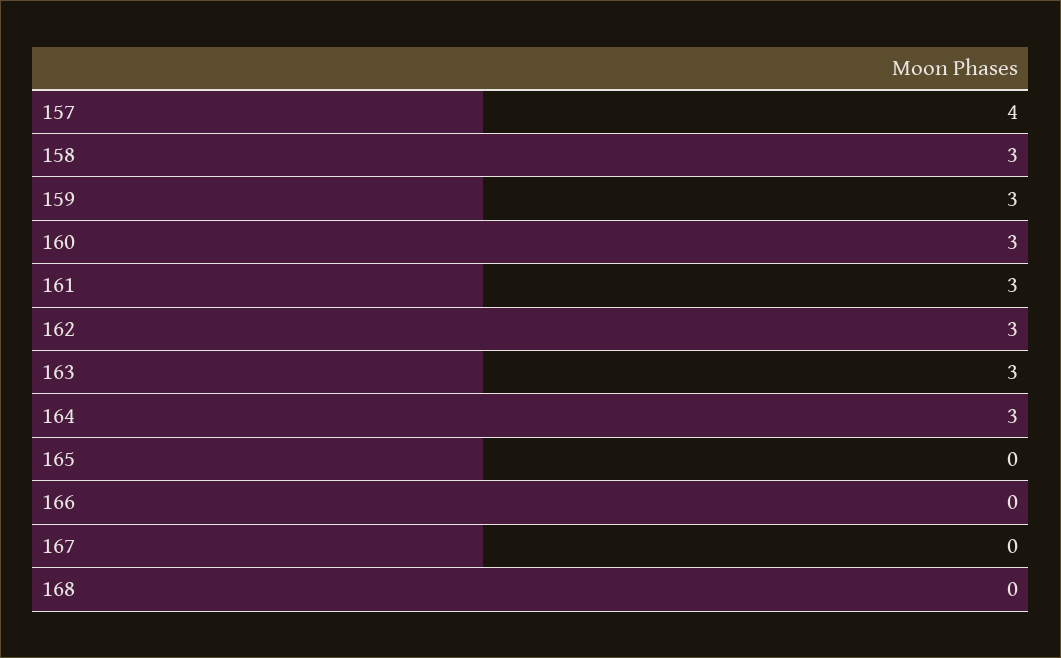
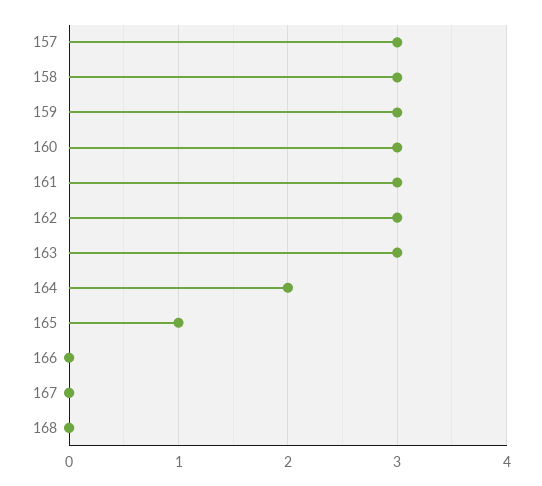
157: 4 -> 3
164: 3 -> 2
165: 0 -> 1

